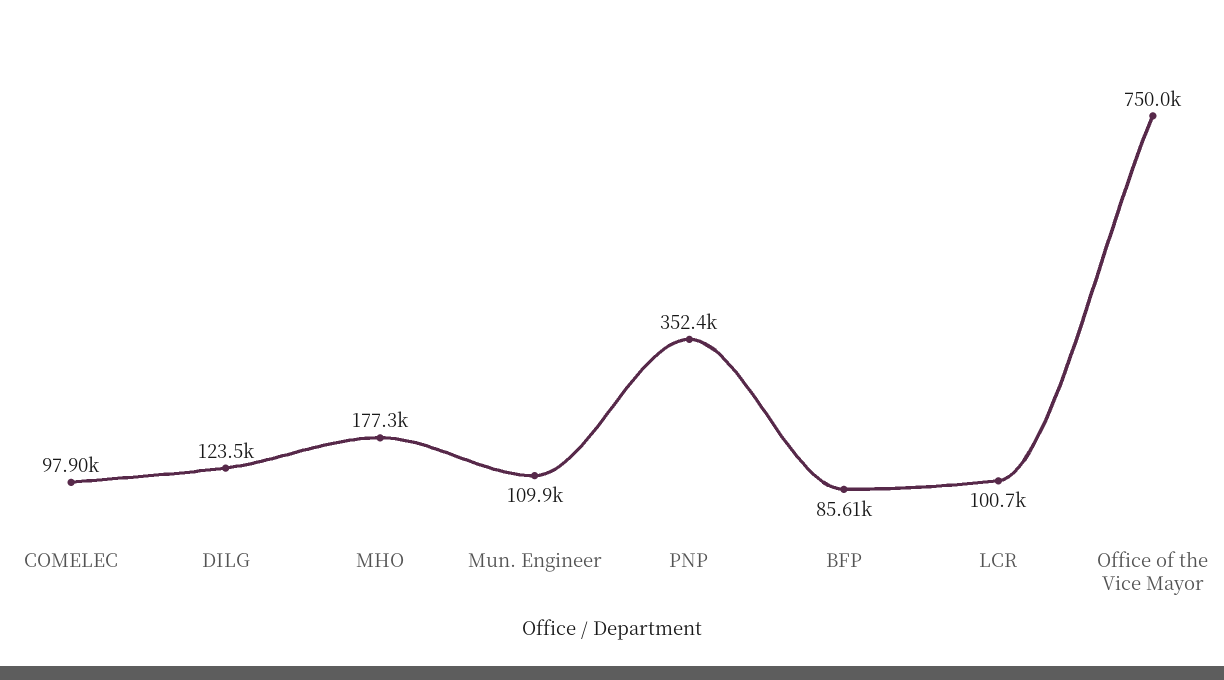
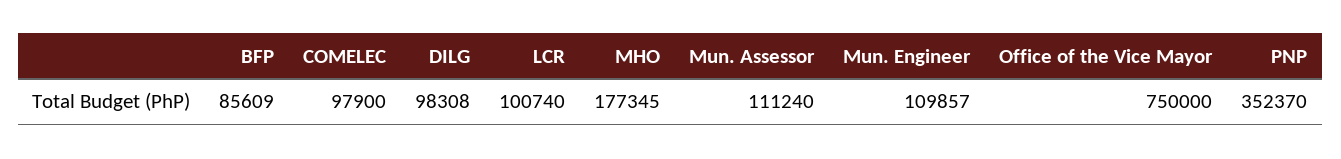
DILG: 123500 -> 98308
Mun. Assessor: none -> 111240

